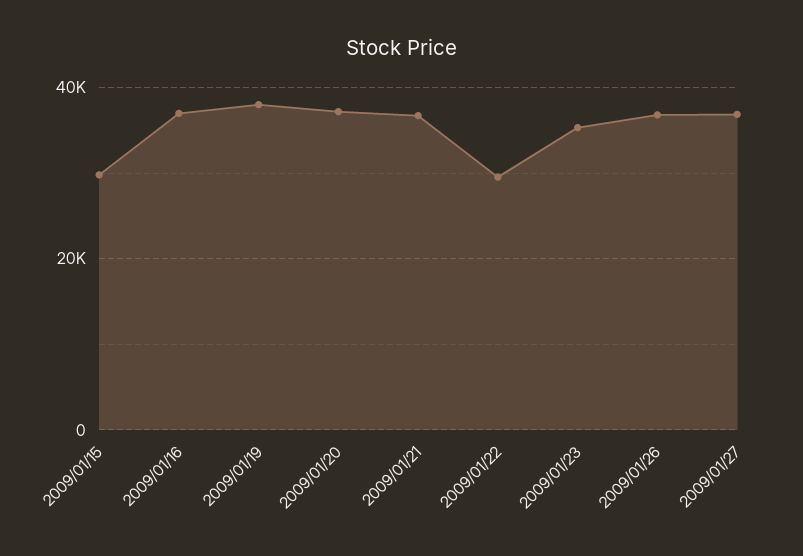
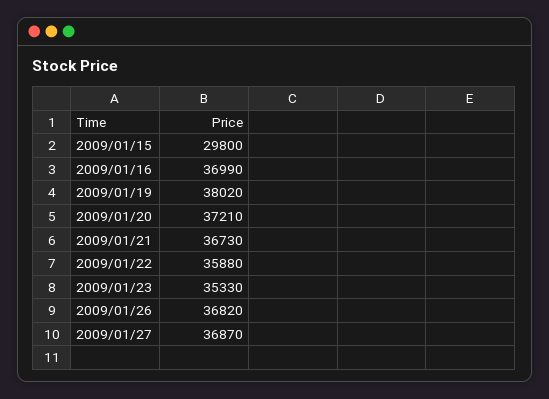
2009/01/22: 30000 -> 35880

